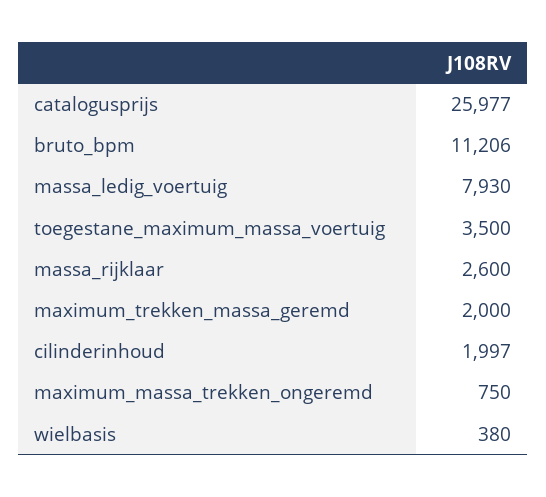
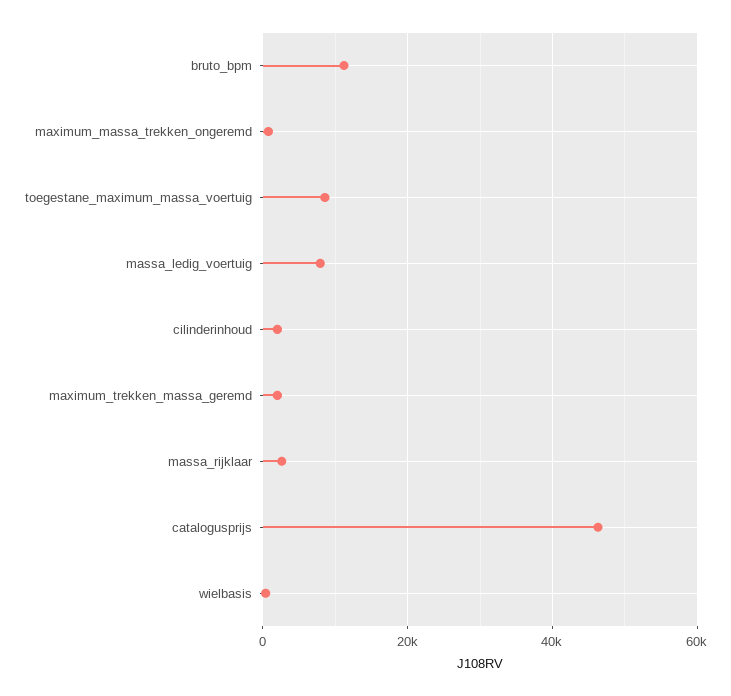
catalogusprijs: 25977 -> 46000
toegestane_maximum_massa_voertuig: 3500 -> 8000

